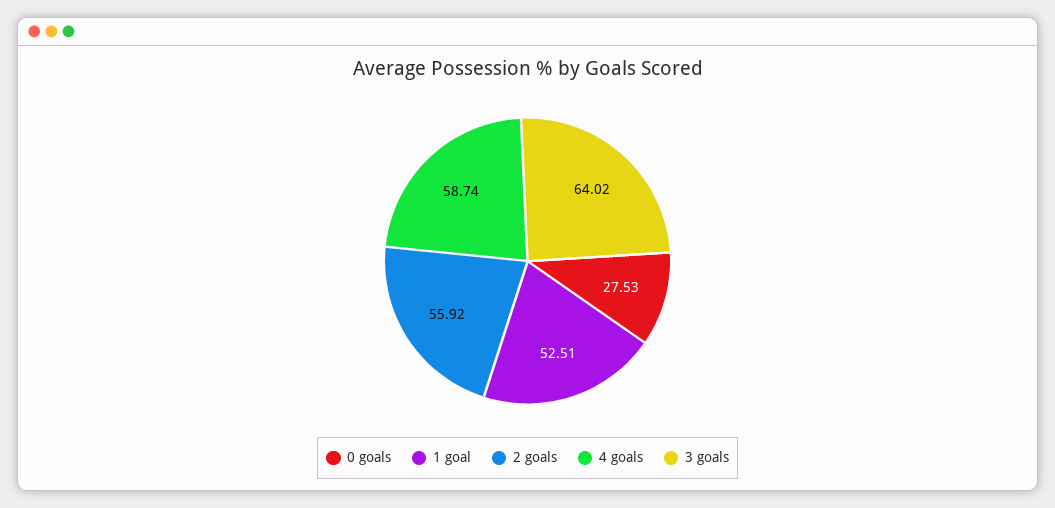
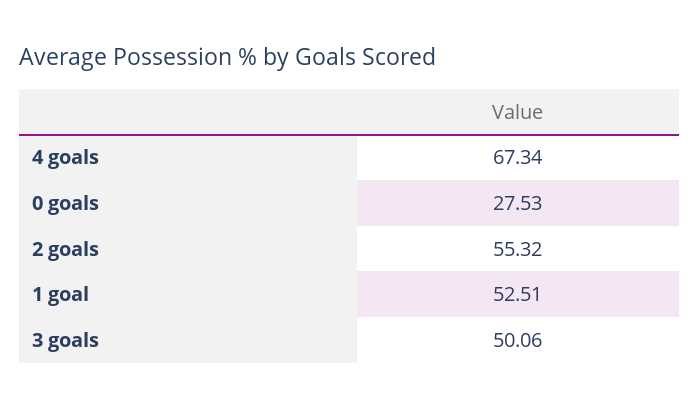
2 goals: 55.92 -> 55.32
4 goals: 58.74 -> 67.34
3 goals: 64.02 -> 50.06

